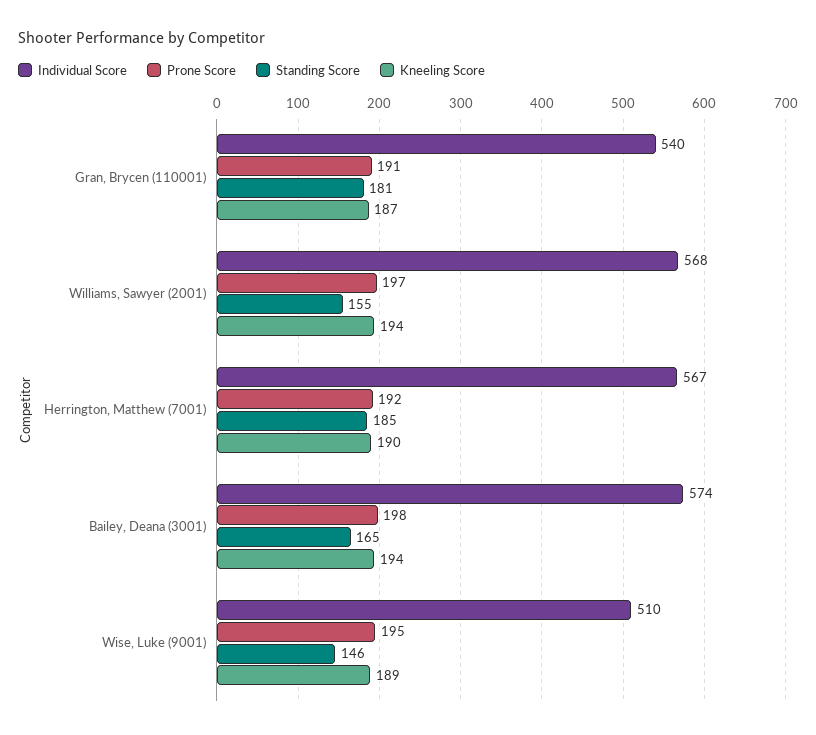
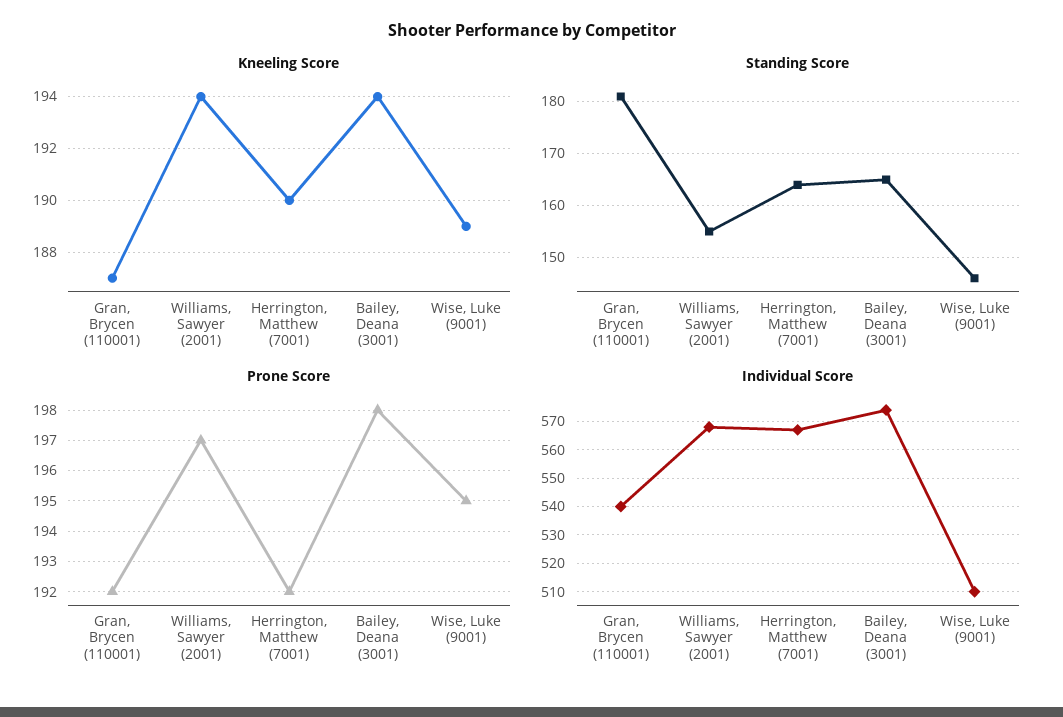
Prone Score, Gran, Brycen (110001): 191 -> 192
Standing Score, Herrington, Matthew (7001): 185 -> 165

